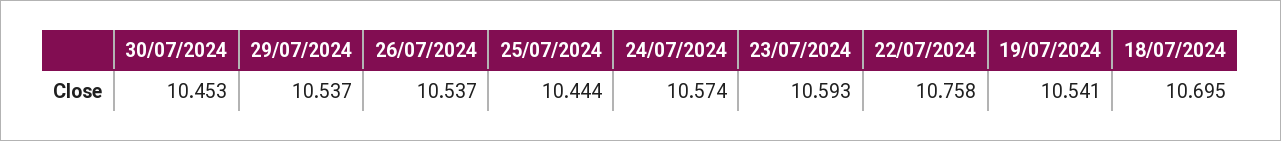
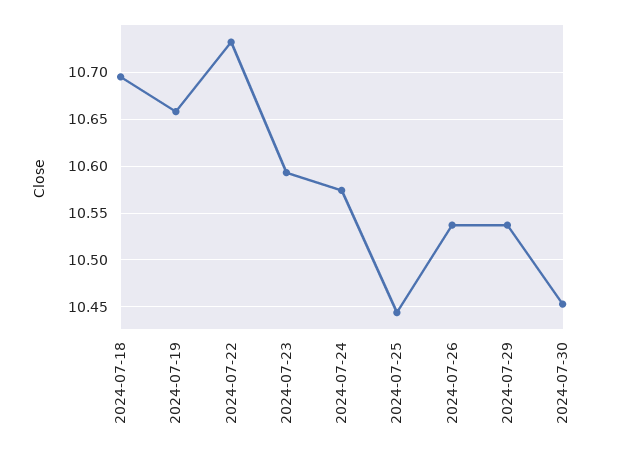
22/07/2024: 10.758 -> 10.73
19/07/2024: 10.541 -> 10.66

